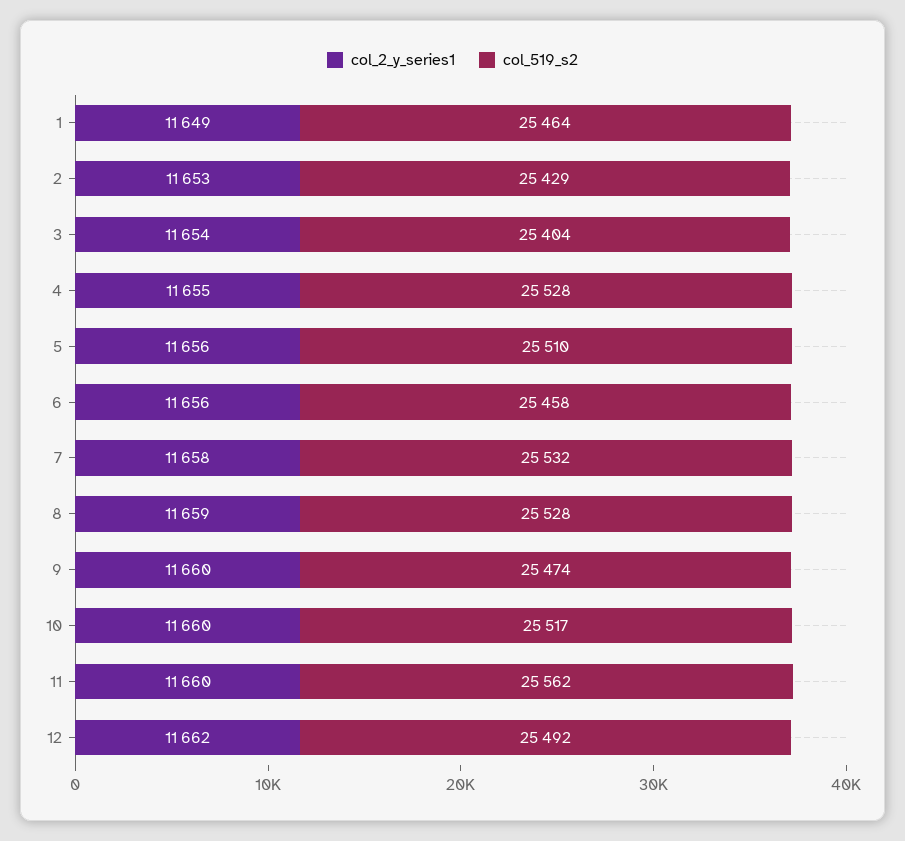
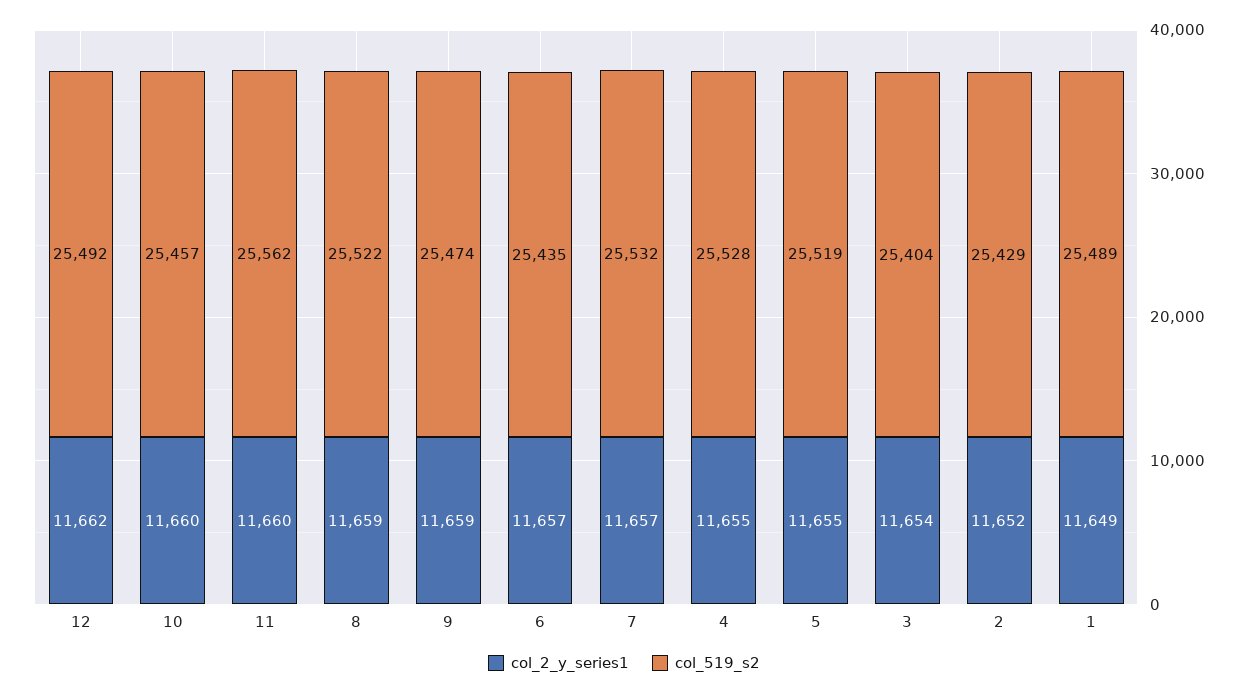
col_519_s2, 1: 25464 -> 25489
col_2_y_series1, 2: 11653 -> 11652
col_2_y_series1, 5: 11656 -> 11655
col_519_s2, 5: 25510 -> 25519
col_2_y_series1, 6: 11656 -> 11657
col_519_s2, 6: 25458 -> 25435
col_2_y_series1, 7: 11658 -> 11657
col_519_s2, 8: 25528 -> 25522
col_2_y_series1, 9: 11660 -> 11659
col_519_s2, 10: 25517 -> 25457

